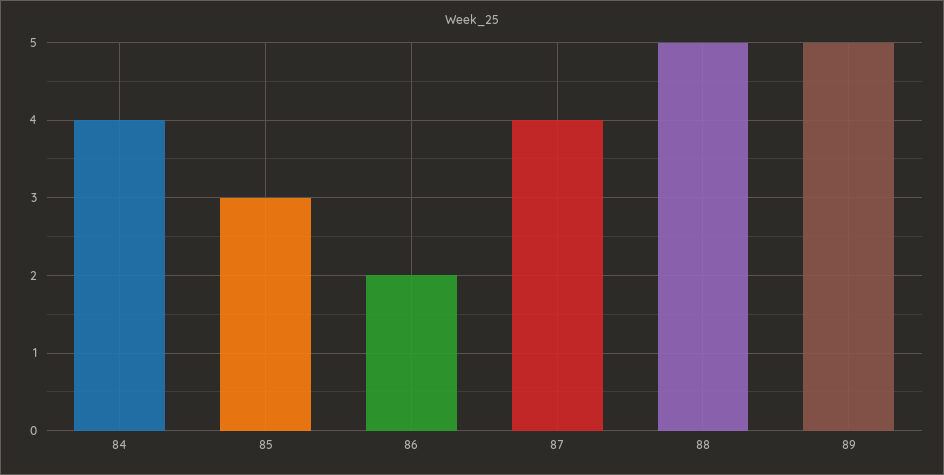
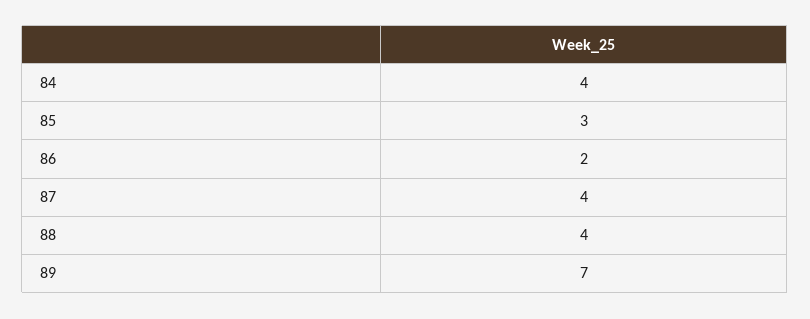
88: 5 -> 4
89: 5 -> 7

